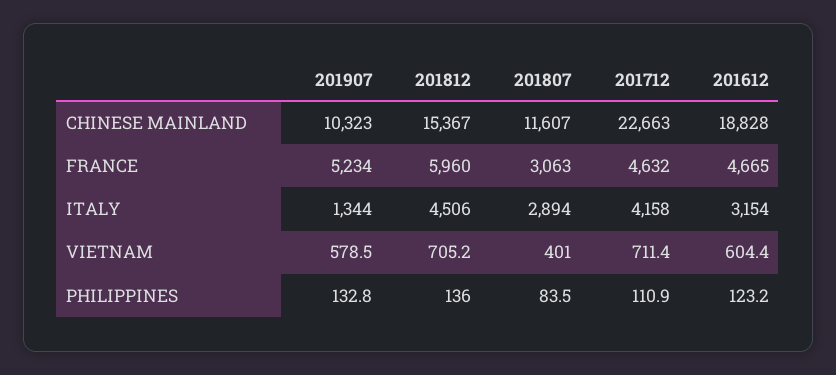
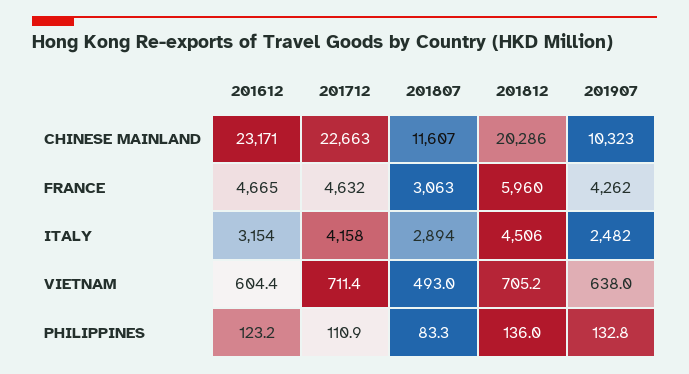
201812, CHINESE MAINLAND: 15367 -> 20286
201612, CHINESE MAINLAND: 18828 -> 23171
201907, FRANCE: 5234 -> 4262
201907, ITALY: 1344 -> 2482
201907, VIETNAM: 578.5 -> 638
201807, VIETNAM: 401 -> 493
201807, PHILIPPINES: 83.5 -> 83.3

